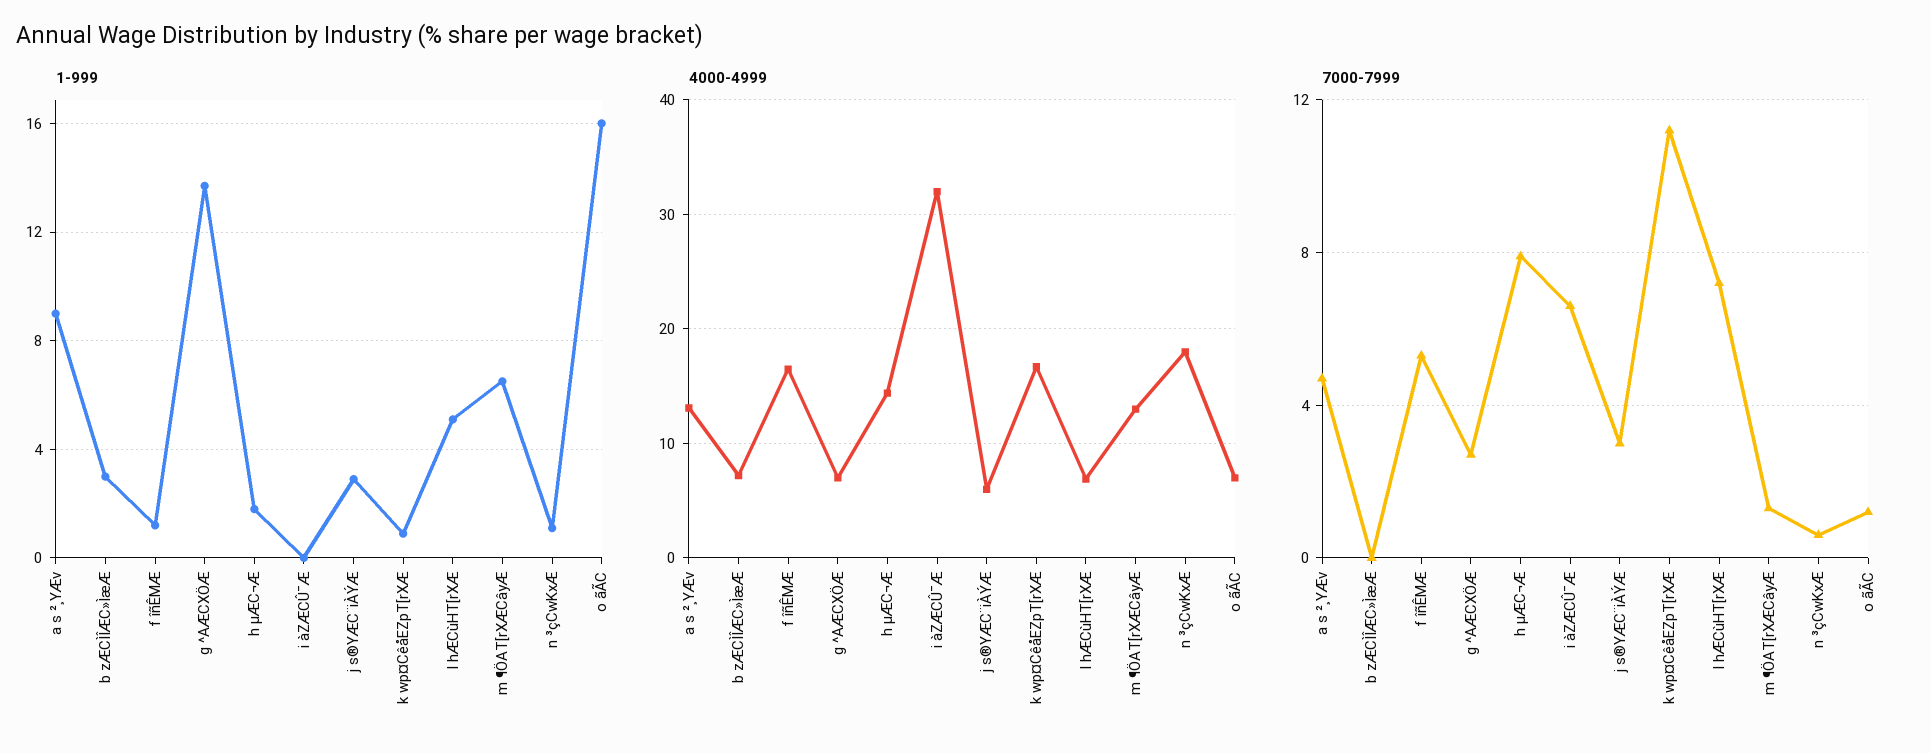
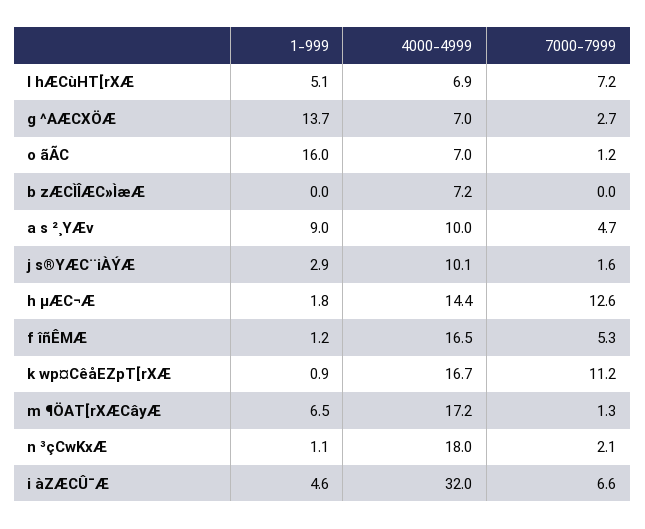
1-999, b zÆCÌÎÆC»ÌæÆ: 3 -> 0
1-999, i àZÆCÛ¯Æ: 0 -> 4.6
4000-4999, a s ²¸YÆv: 13 -> 10
4000-4999, j s®YÆC¨iÀÝÆ: 6 -> 10.1
4000-4999, m ¶ÖAT[rXÆCâyÆ: 13 -> 17.2
7000-7999, h µÆC¬Æ: 8 -> 12.6
7000-7999, j s®YÆC¨iÀÝÆ: 3 -> 1.6
7000-7999, n ³çCwKxÆ: 0.5 -> 2.1

